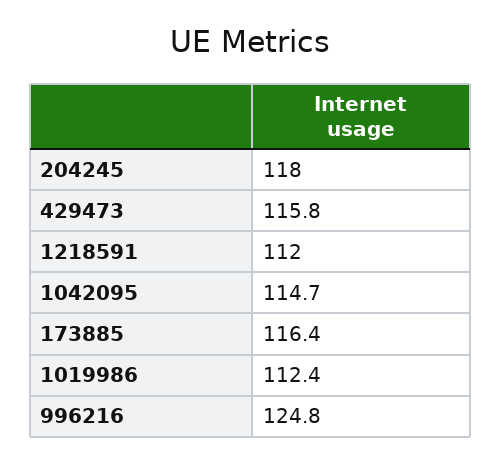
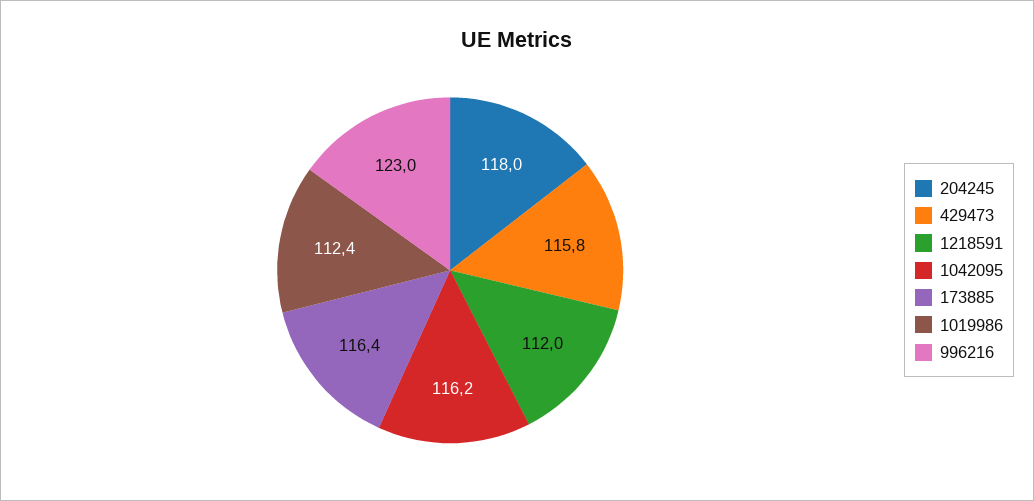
1042095: 114.7 -> 116.2
996216: 124.8 -> 123

